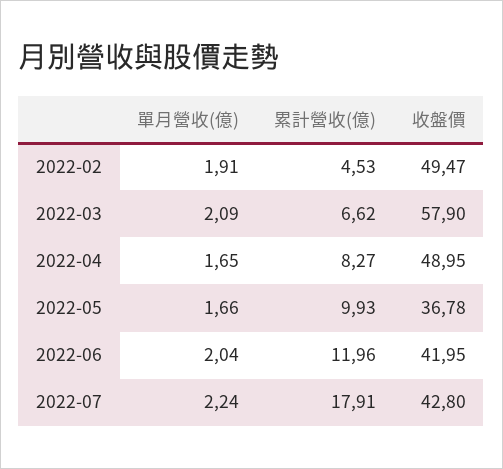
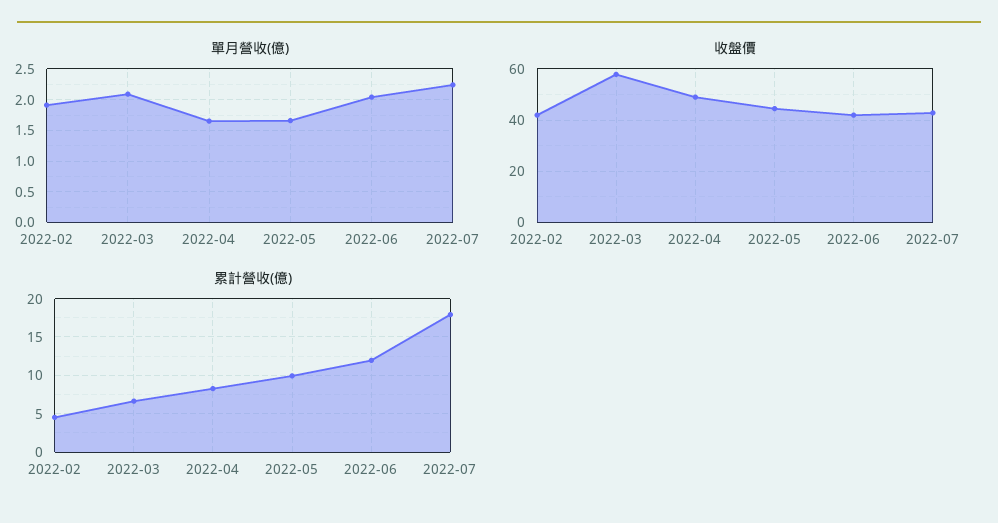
收盤價, 2022-02: 49.47 -> 42.5
收盤價, 2022-05: 36.78 -> 45

